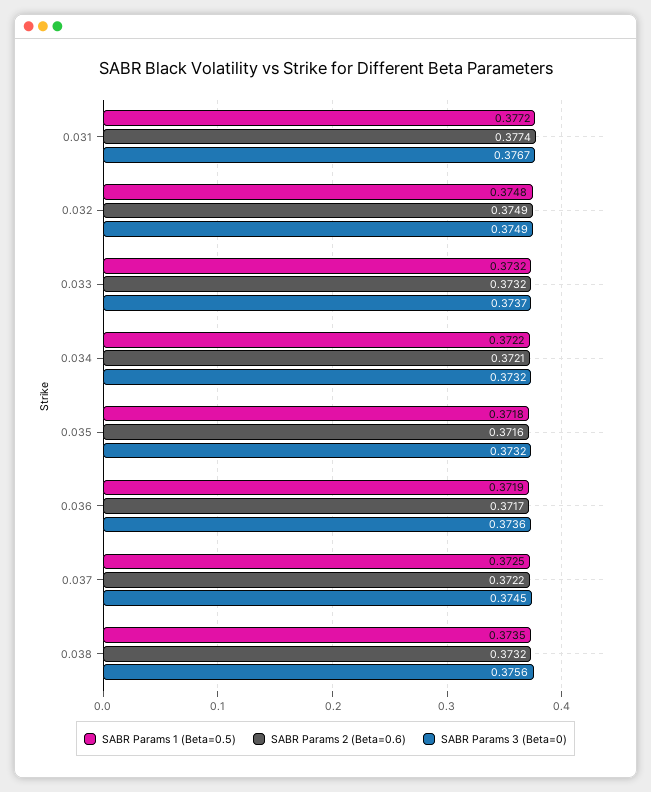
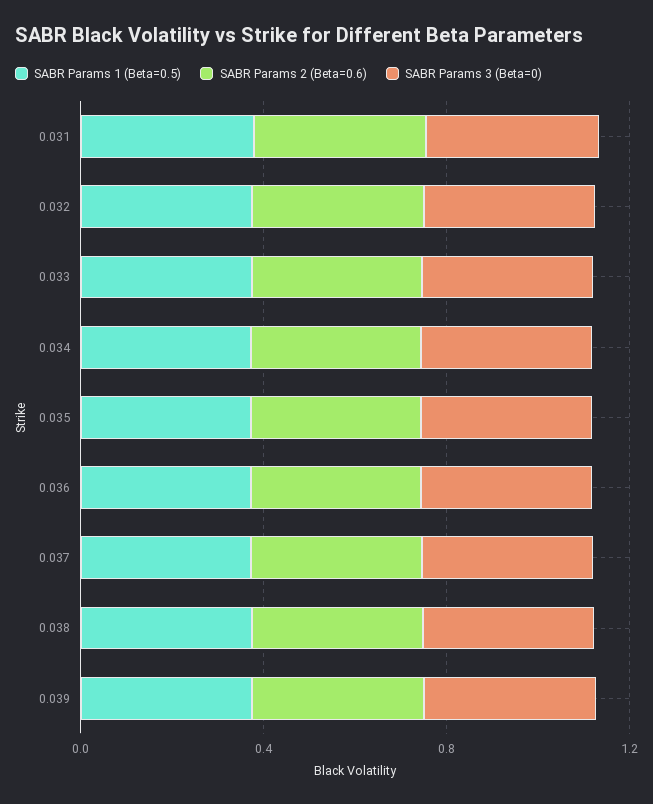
SABR Params 1 (Beta=0.5), 0.039: none -> 0.4
SABR Params 2 (Beta=0.6), 0.039: none -> 0.4
SABR Params 3 (Beta=0), 0.039: none -> 0.4

